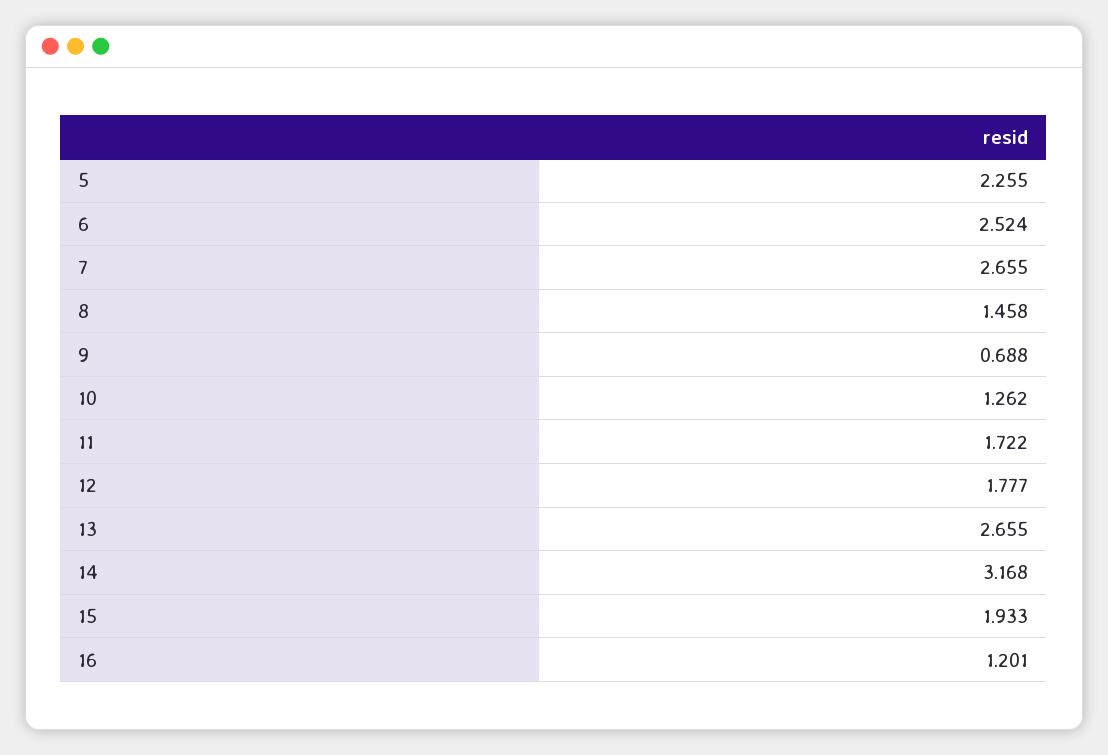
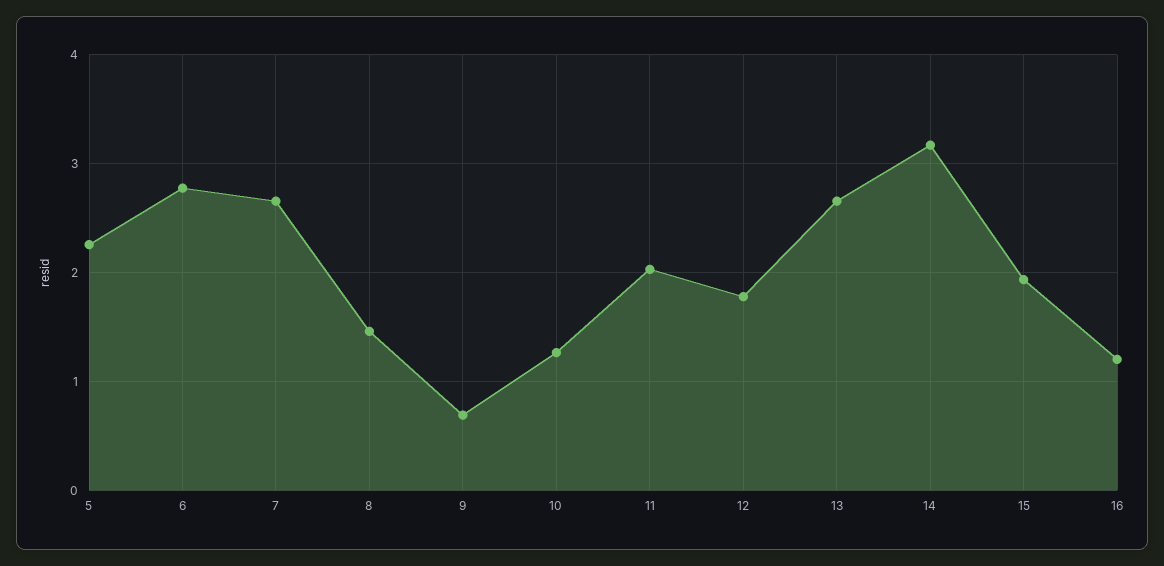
6: 2.524 -> 2.8
11: 1.722 -> 2

